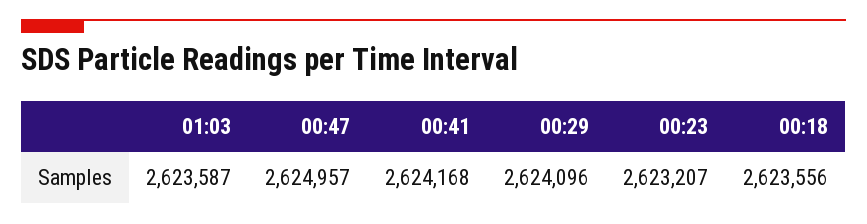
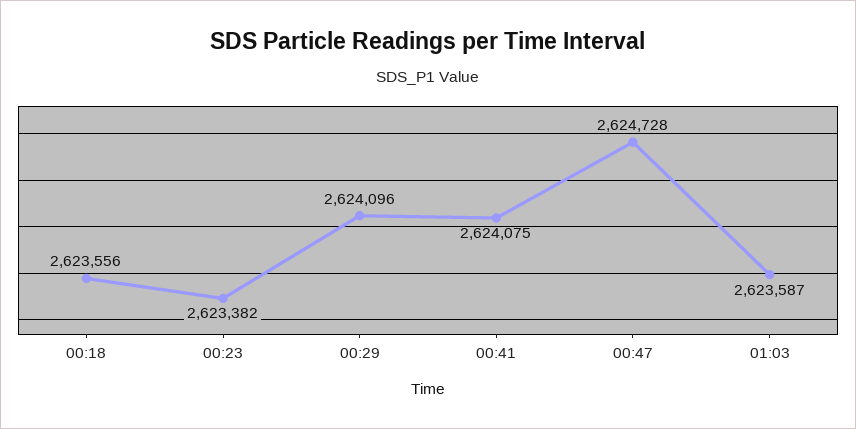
00:47: 2624957 -> 2624728
00:41: 2624168 -> 2624075
00:23: 2623207 -> 2623382

